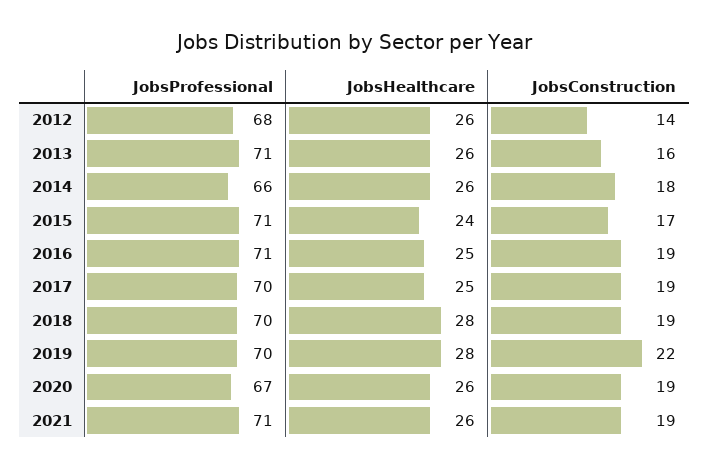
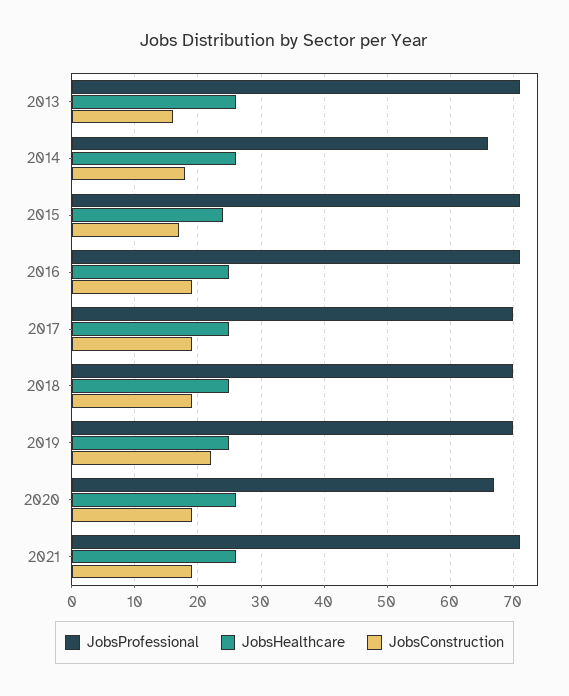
JobsProfessional, 2012: 68 -> none
JobsHealthcare, 2012: 26 -> none
JobsConstruction, 2012: 14 -> none
JobsHealthcare, 2018: 28 -> 25
JobsHealthcare, 2019: 28 -> 25

